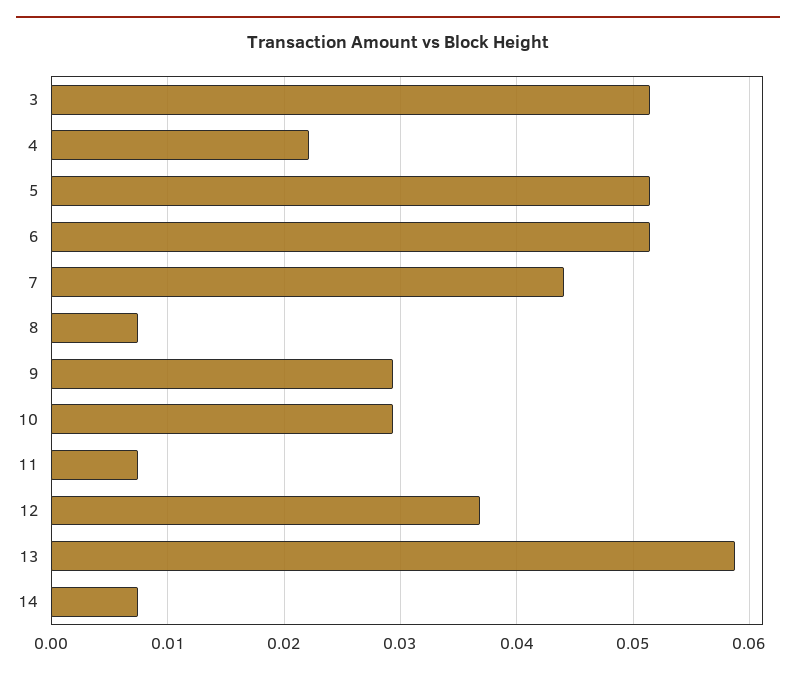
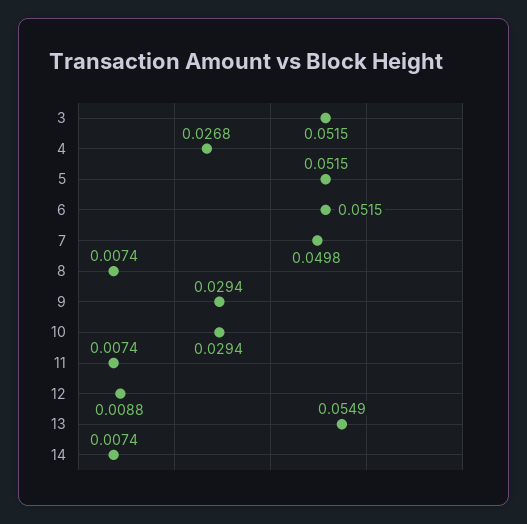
4: 0.022 -> 0.0268
7: 0.044 -> 0.0498
12: 0.037 -> 0.0088
13: 0.059 -> 0.0549

